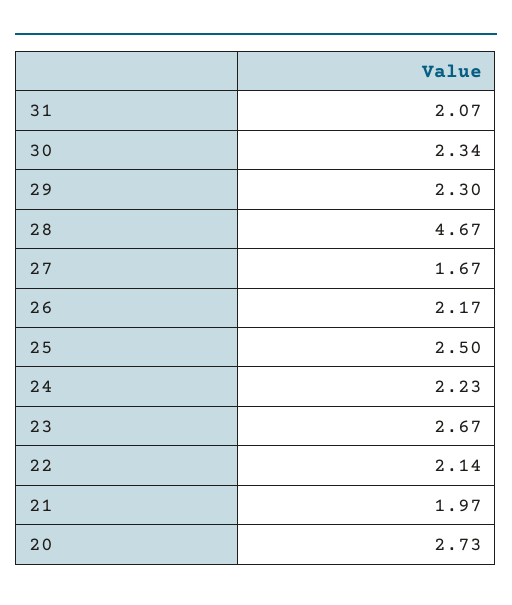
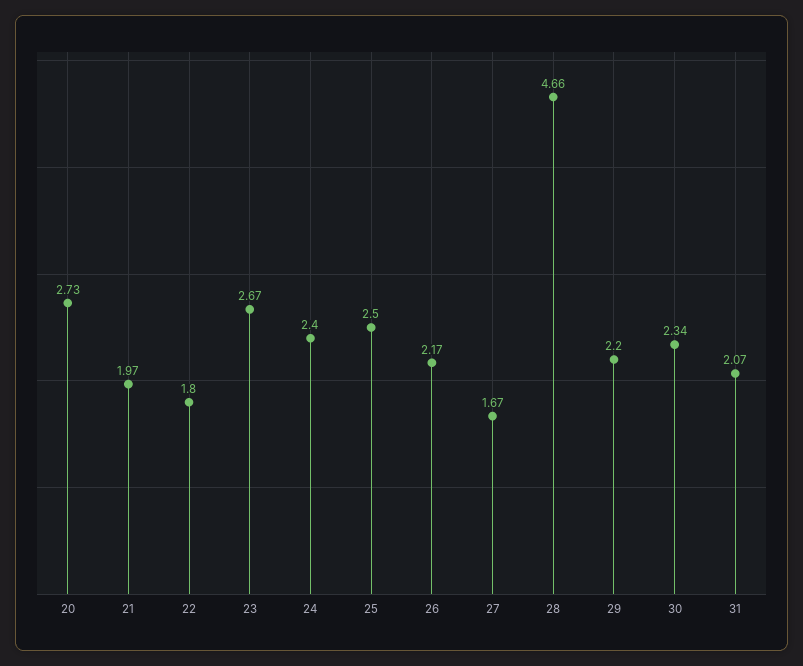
29: 2.3 -> 2.2
28: 4.67 -> 4.66
24: 2.23 -> 2.4
22: 2.14 -> 1.8

